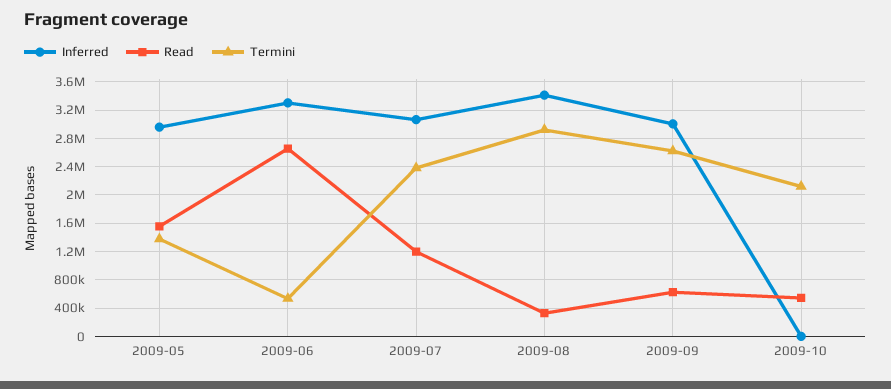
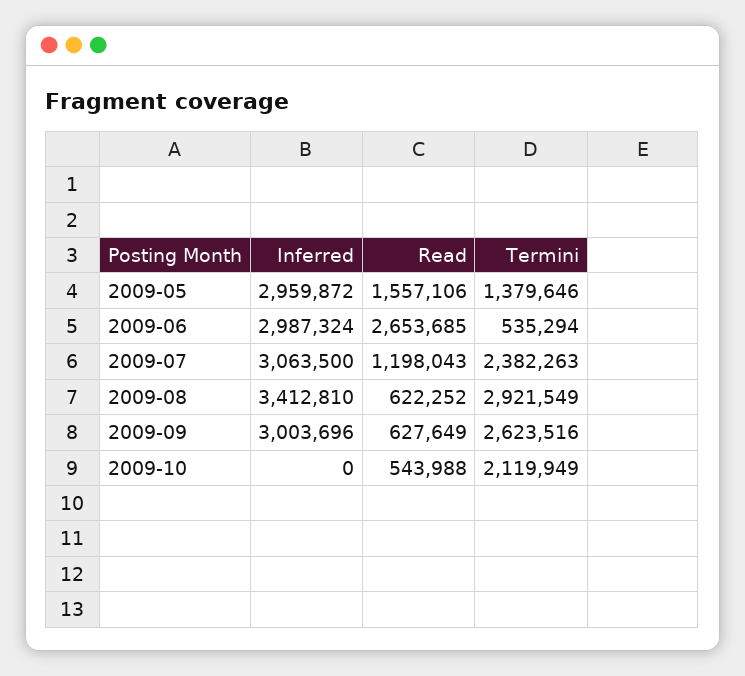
Inferred, 2009-06: 3300000 -> 2987324
Read, 2009-08: 300000 -> 622252

